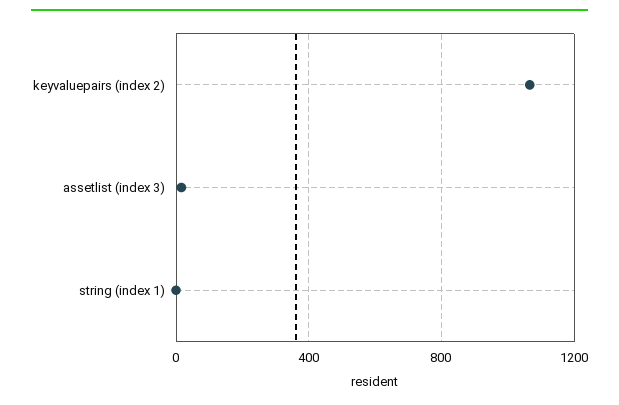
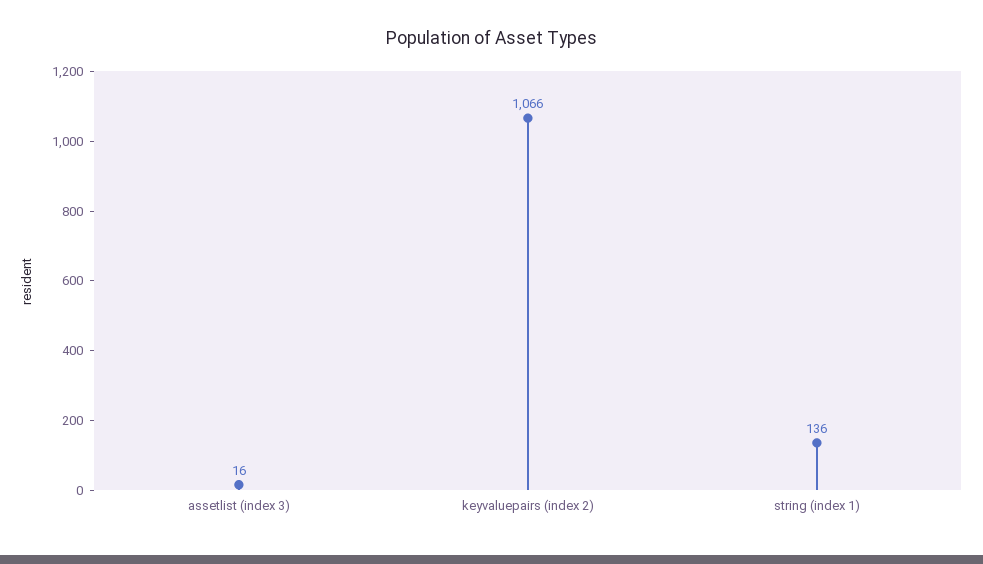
string (index 1): 0 -> 136

